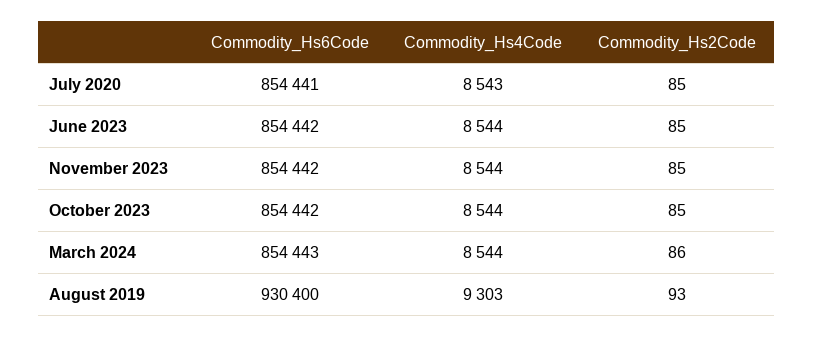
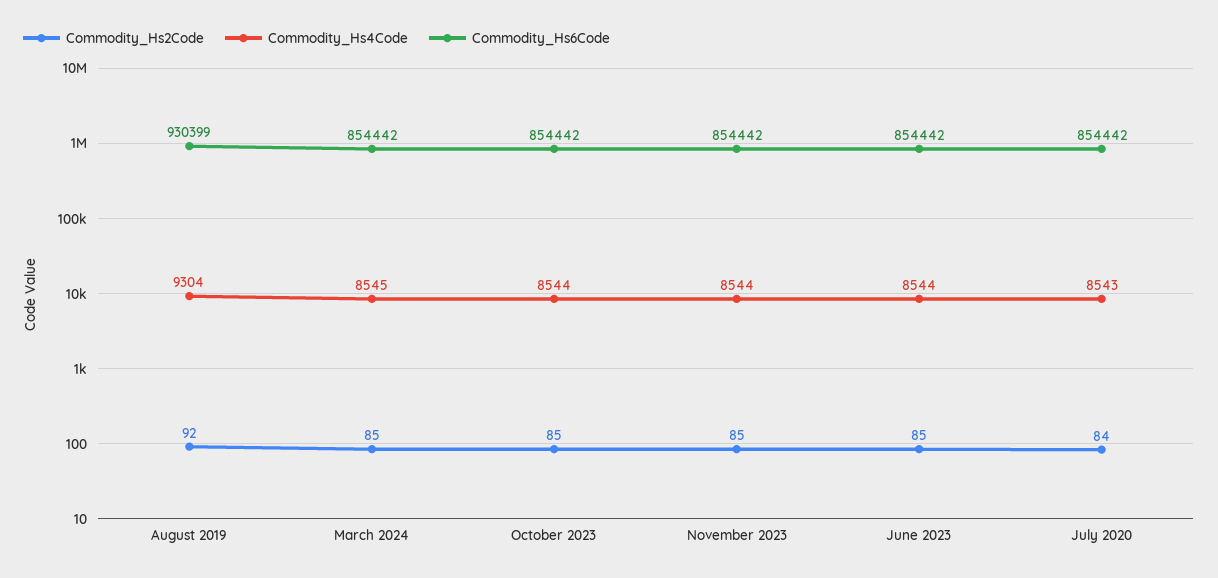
Commodity_Hs6Code, July 2020: 854441 -> 854442
Commodity_Hs2Code, July 2020: 85 -> 84
Commodity_Hs6Code, March 2024: 854443 -> 854442
Commodity_Hs4Code, March 2024: 8544 -> 8545
Commodity_Hs2Code, March 2024: 86 -> 85
Commodity_Hs6Code, August 2019: 930400 -> 930399
Commodity_Hs4Code, August 2019: 9303 -> 9304
Commodity_Hs2Code, August 2019: 93 -> 92

